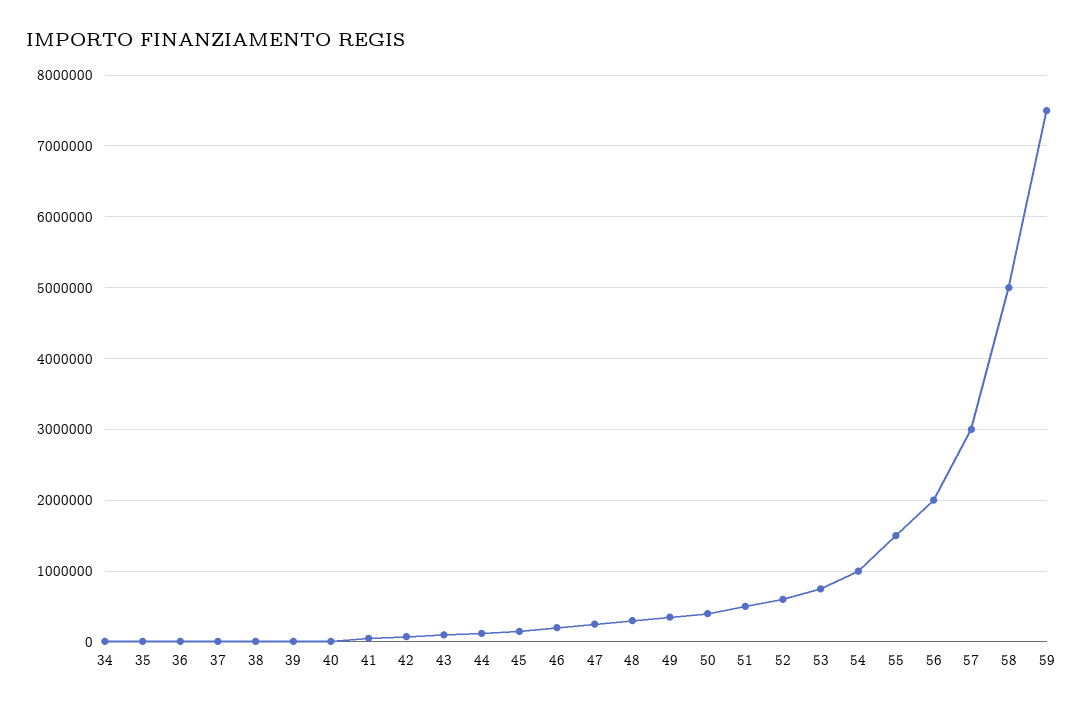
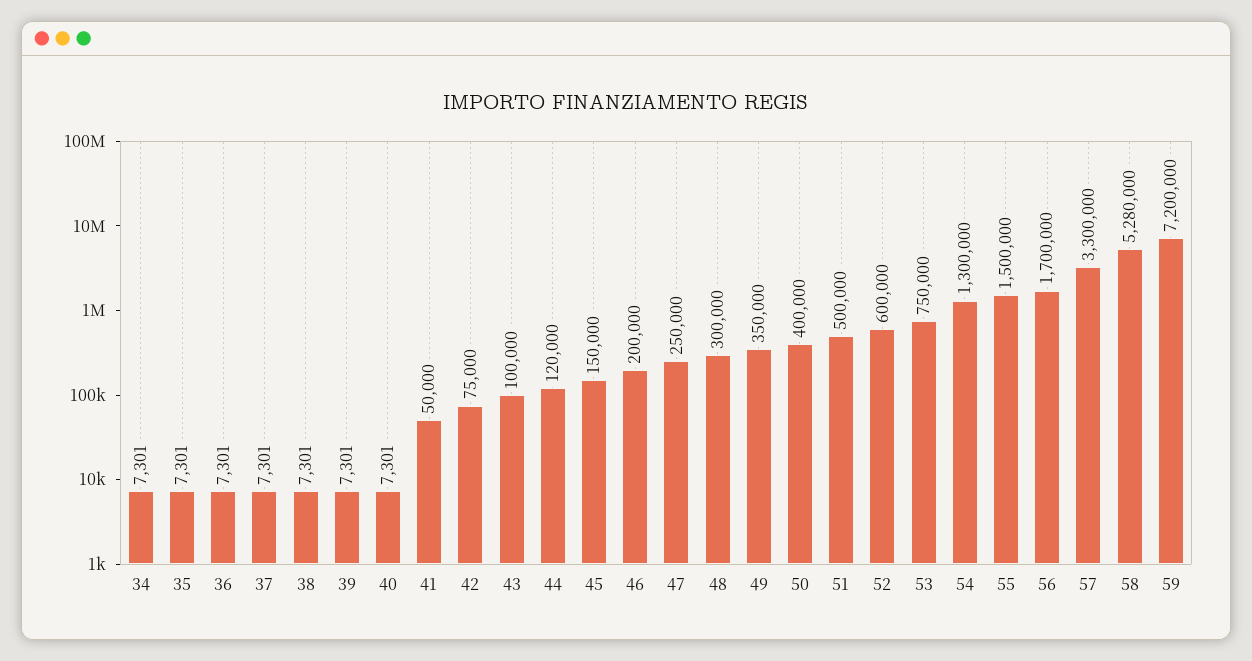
54: 1000000 -> 1300000
56: 2000000 -> 1700000
57: 3000000 -> 3300000
58: 5000000 -> 5280000
59: 7500000 -> 7200000

